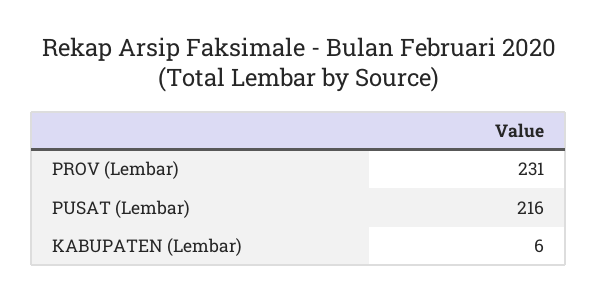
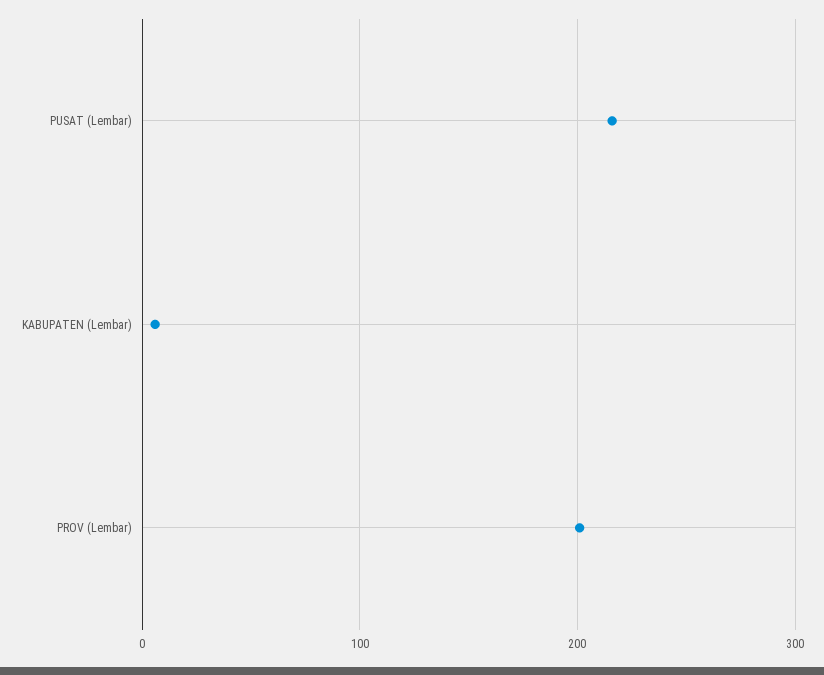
PROV (Lembar): 231 -> 200

